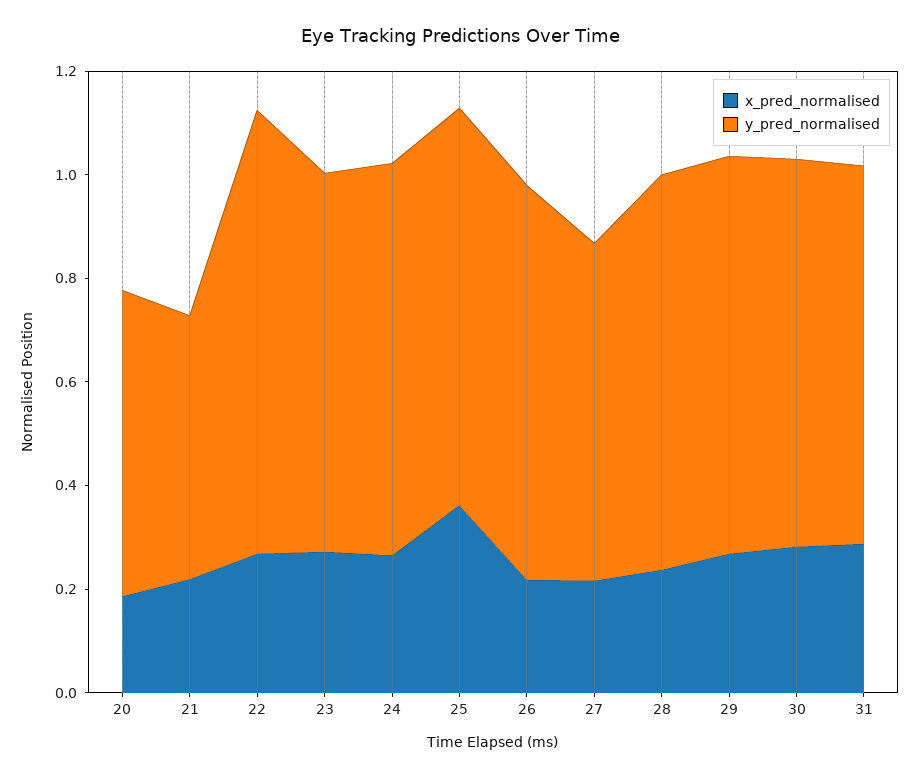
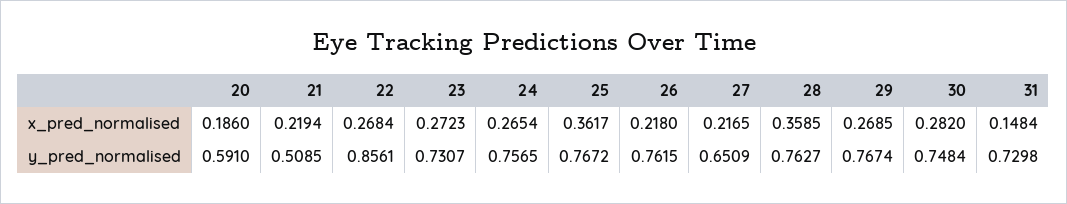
x_pred_normalised, 28: 0.25 -> 0.3585
x_pred_normalised, 31: 0.3 -> 0.1484

